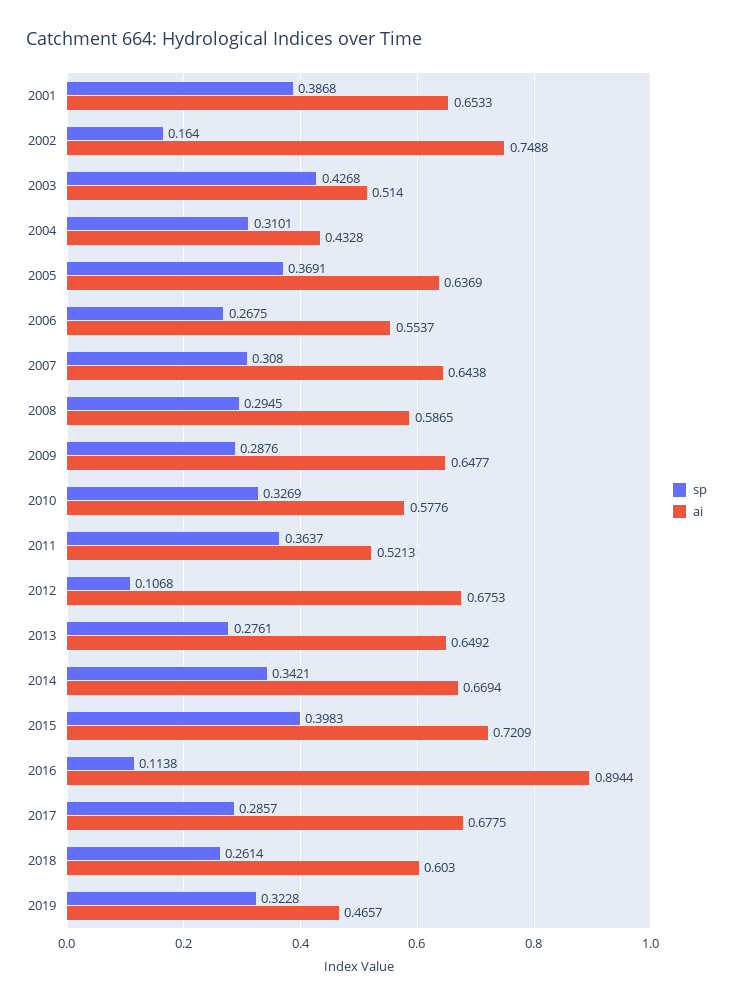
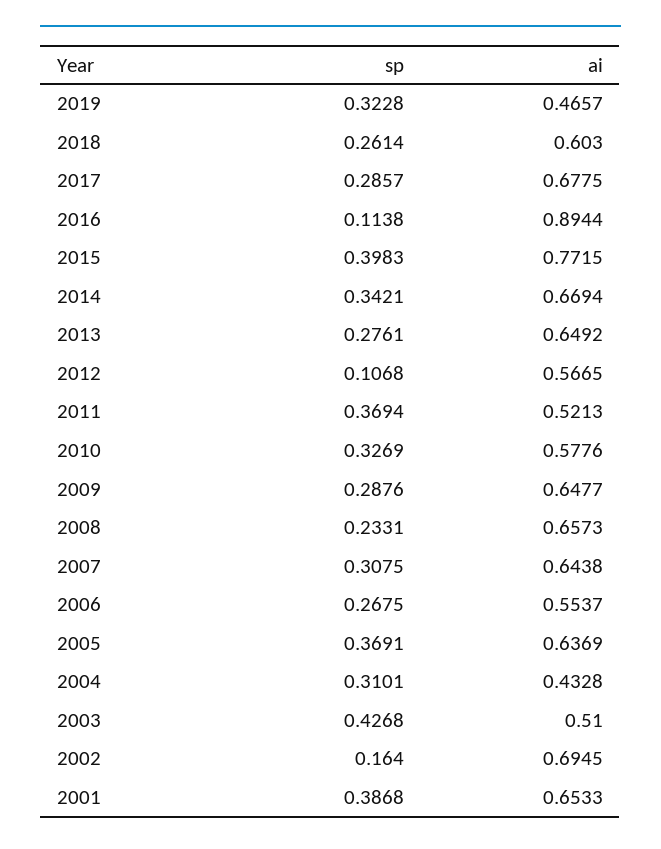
ai, 2002: 0.7488 -> 0.6945
ai, 2003: 0.514 -> 0.51
sp, 2007: 0.308 -> 0.3075
sp, 2008: 0.2945 -> 0.2331
ai, 2008: 0.5865 -> 0.6573
sp, 2011: 0.3637 -> 0.3694
ai, 2012: 0.6753 -> 0.5665
ai, 2015: 0.7209 -> 0.7715

